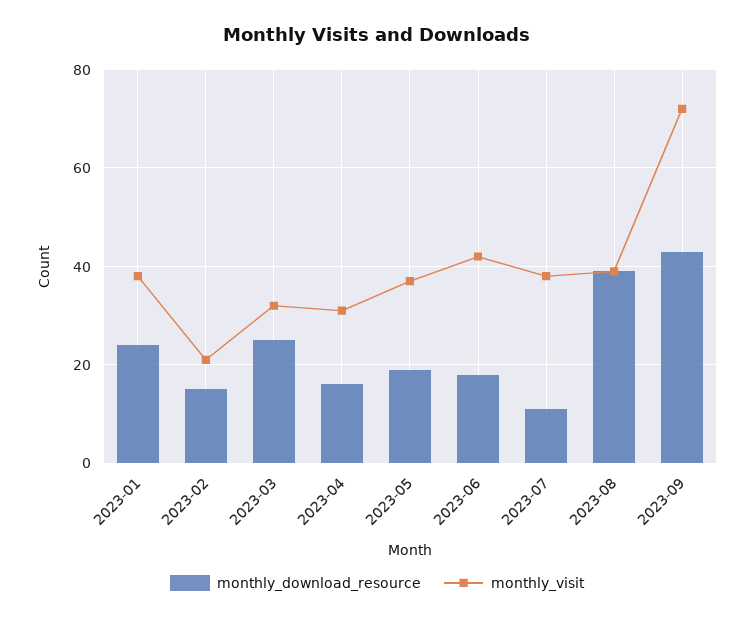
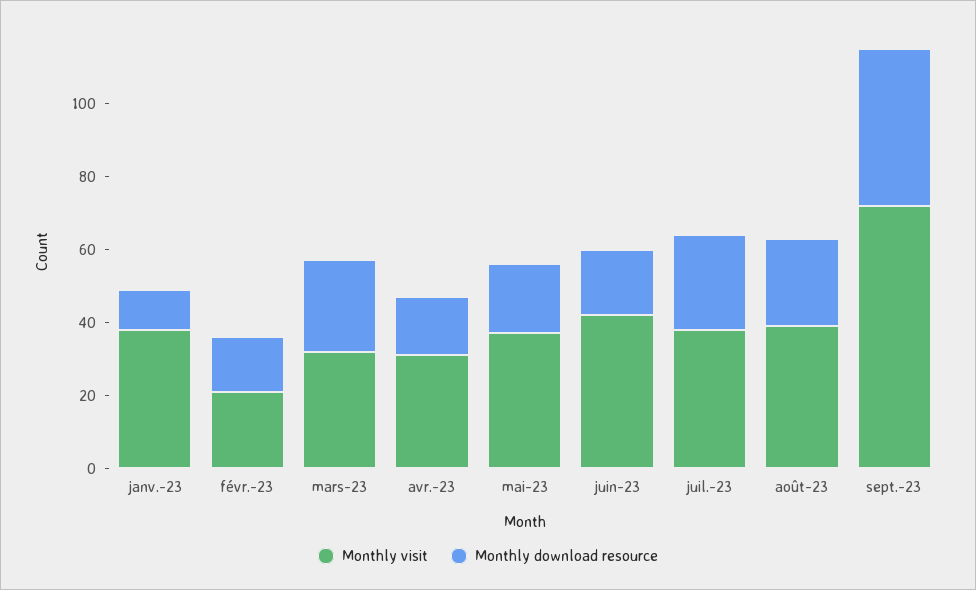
monthly_download_resource, 2023-01: 25 -> 10
monthly_download_resource, 2023-07: 10 -> 25
monthly_download_resource, 2023-08: 40 -> 25

